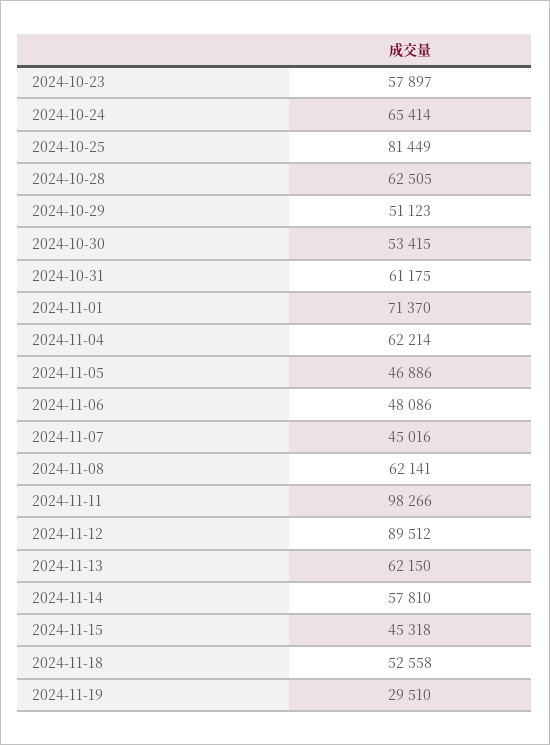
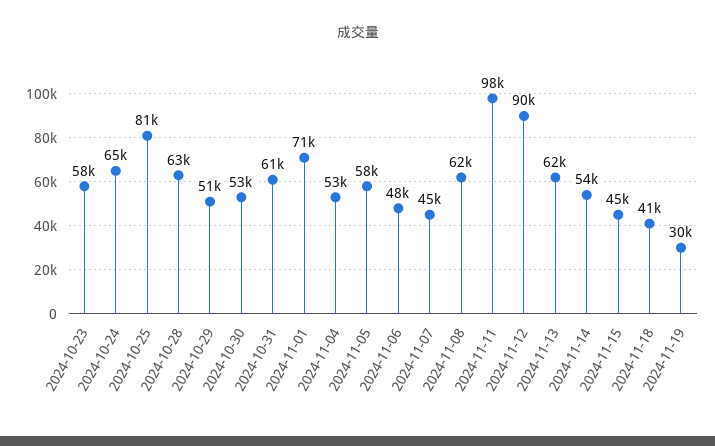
2024-11-04: 62214 -> 53000
2024-11-05: 46886 -> 58000
2024-11-14: 57810 -> 54000
2024-11-18: 52558 -> 41000

